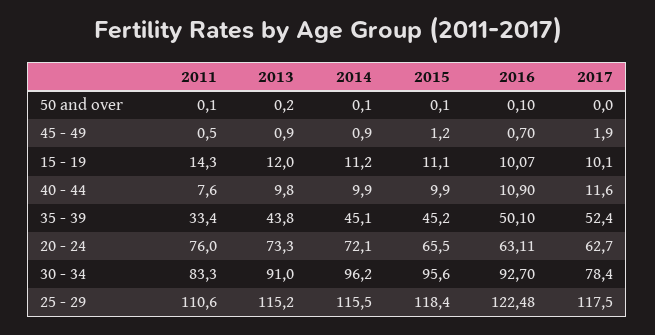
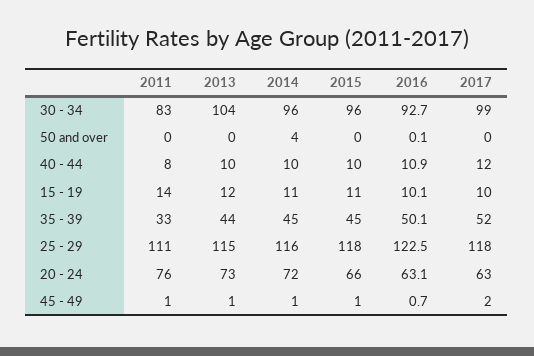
2014, 50 and over: 0.1 -> 4
2013, 30 - 34: 91 -> 104
2017, 30 - 34: 78.4 -> 99

